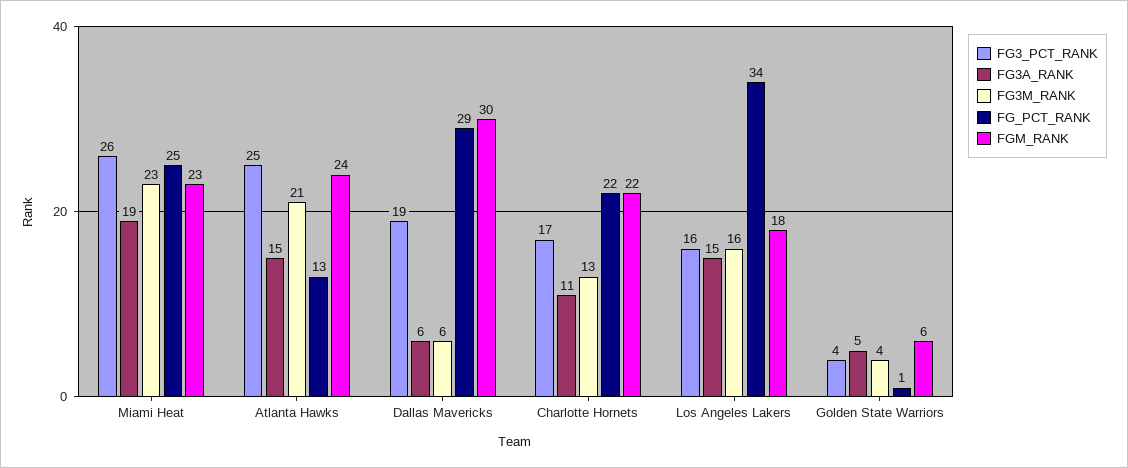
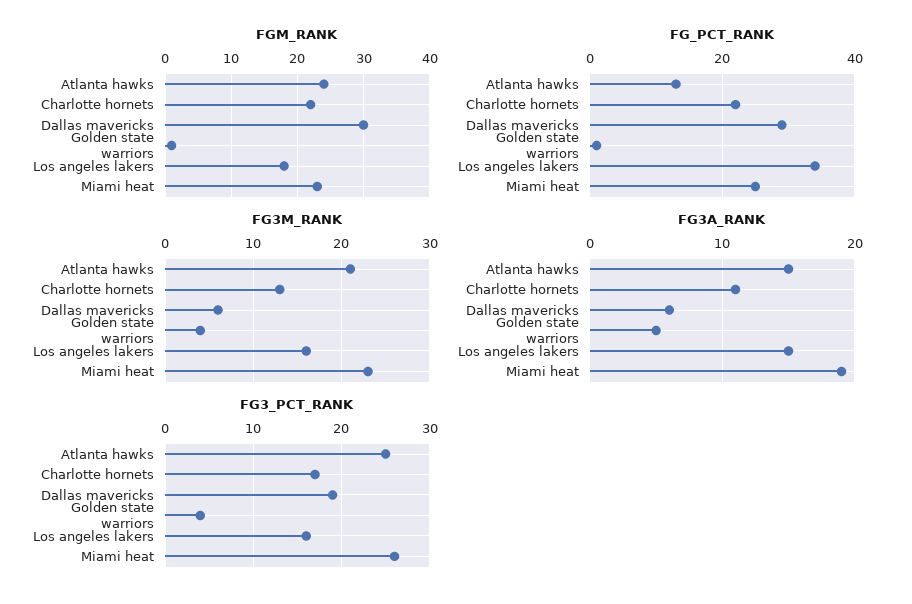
FGM_RANK, Golden State Warriors: 6 -> 1

